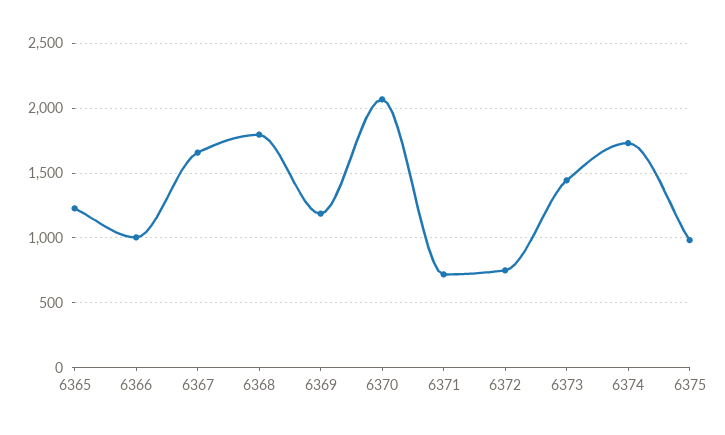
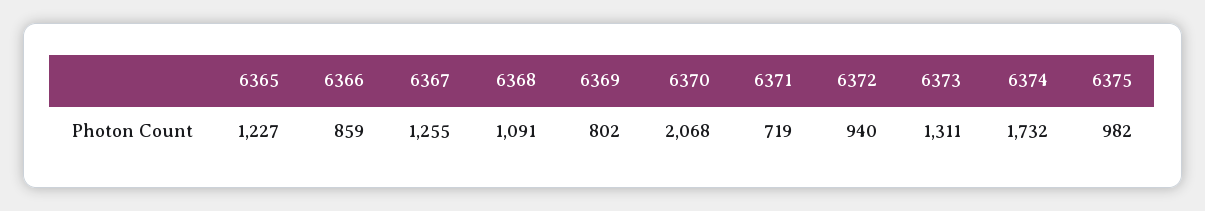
6366: 1000 -> 859
6367: 1650 -> 1255
6368: 1800 -> 1091
6369: 1200 -> 802
6372: 750 -> 940
6373: 1450 -> 1311

